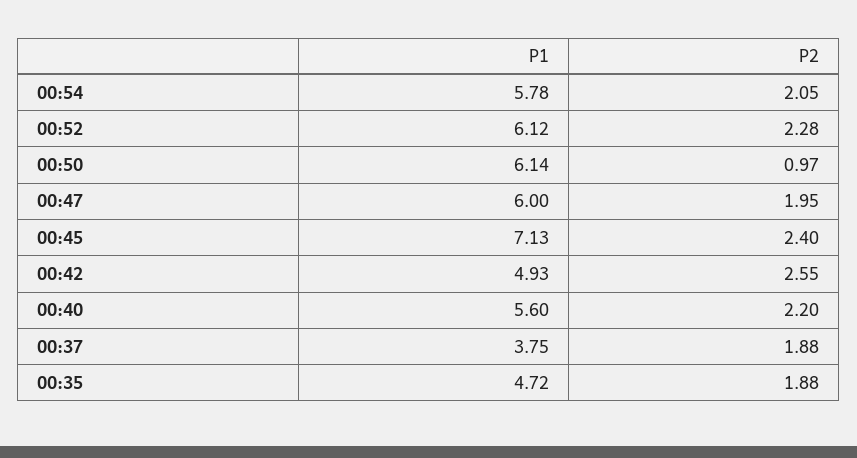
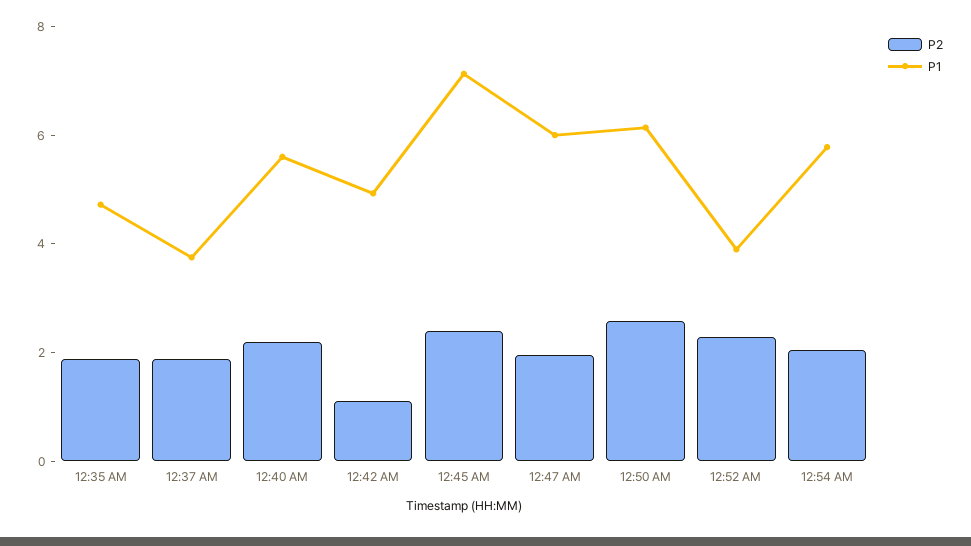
P1, 00:52: 6.12 -> 4
P2, 00:50: 0.97 -> 2.5
P2, 00:42: 2.55 -> 1

